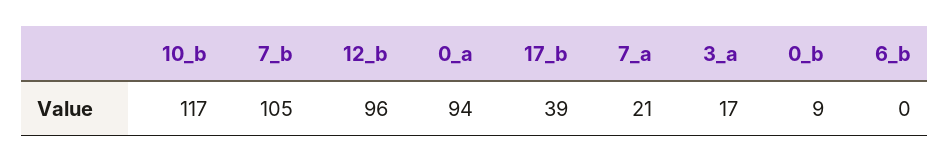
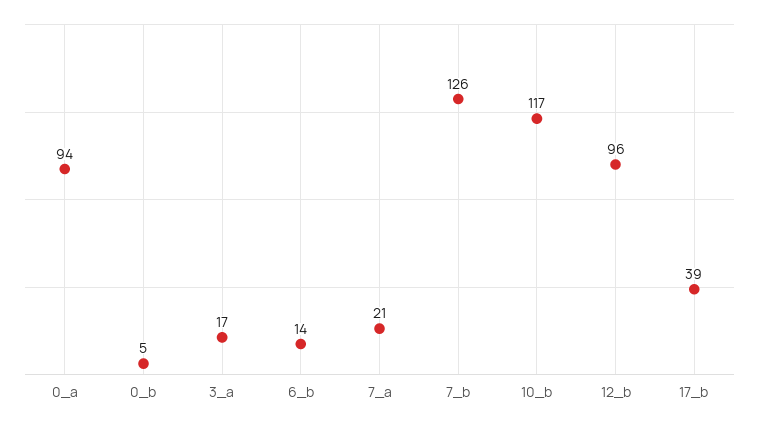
7_b: 105 -> 126
0_b: 9 -> 5
6_b: 0 -> 14

